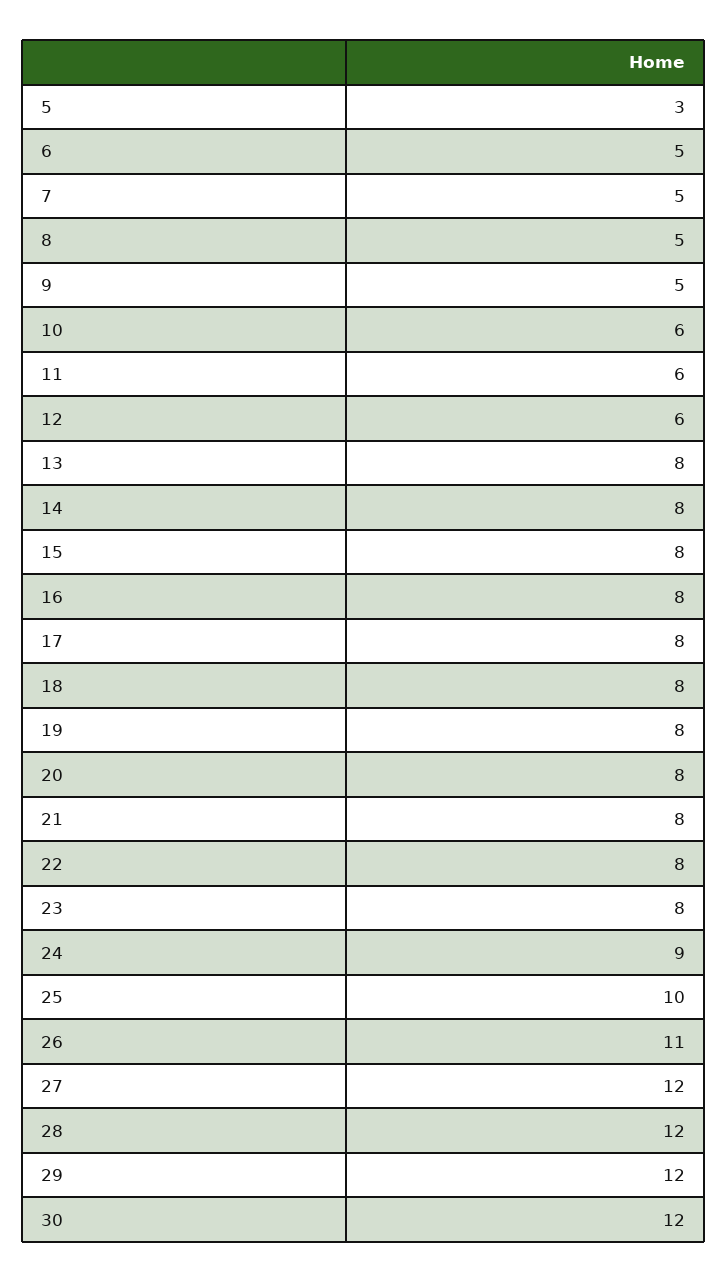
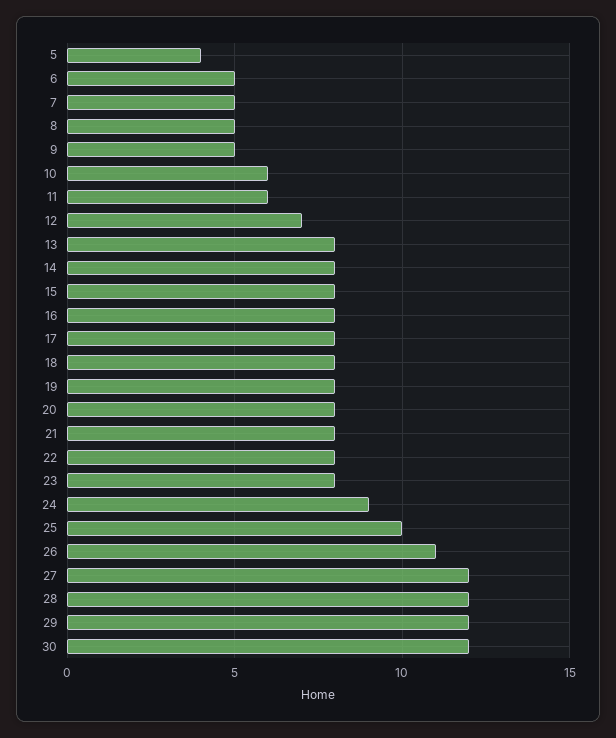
5: 3 -> 4
12: 6 -> 7

